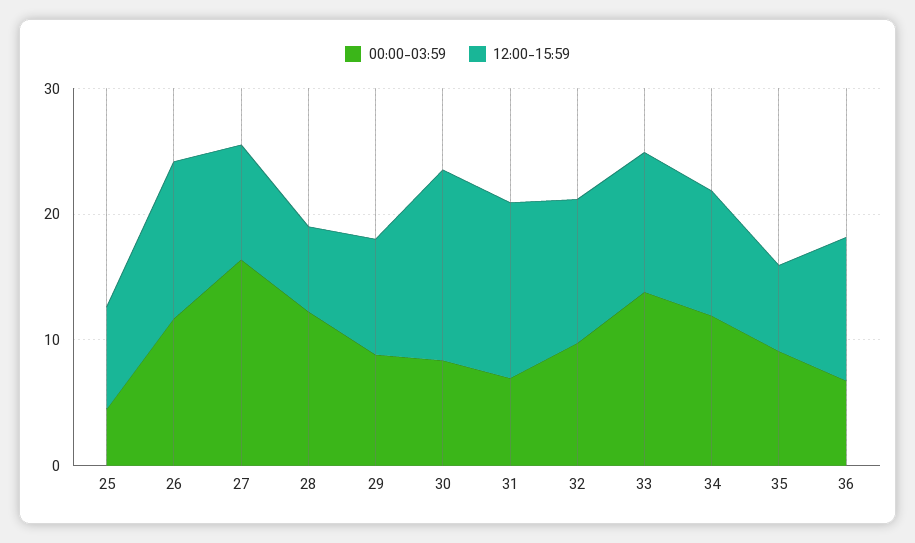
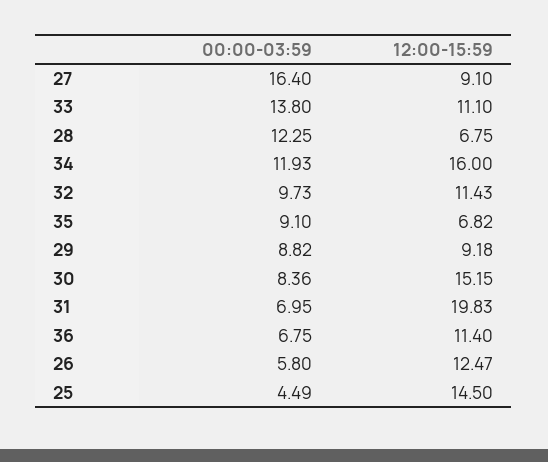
12:00-15:59, 25: 8 -> 14.5
00:00-03:59, 26: 12 -> 5.8
12:00-15:59, 31: 14 -> 19.83
12:00-15:59, 34: 10 -> 16

